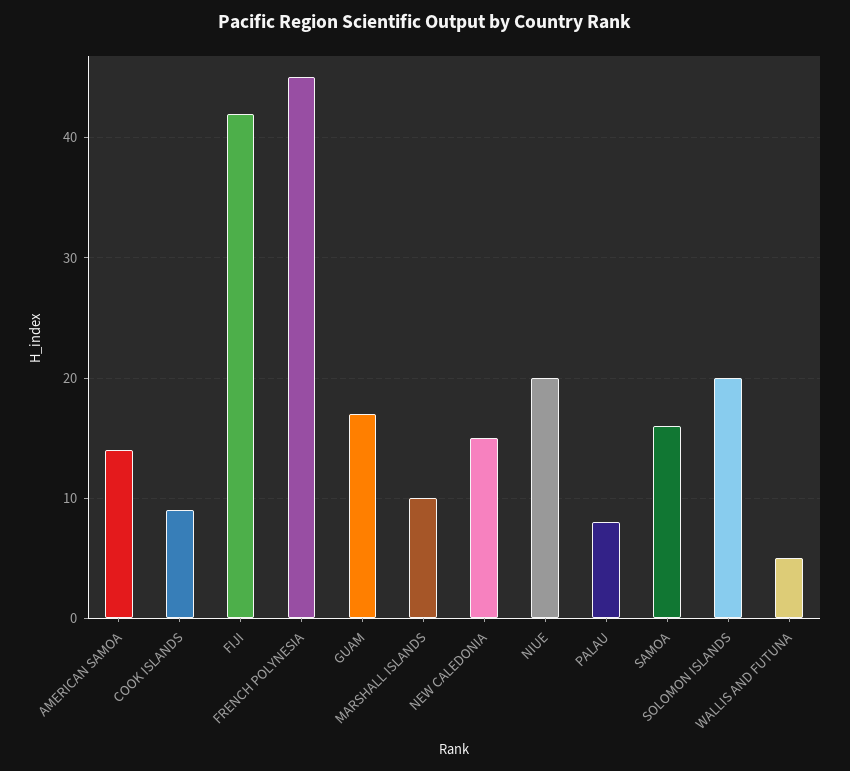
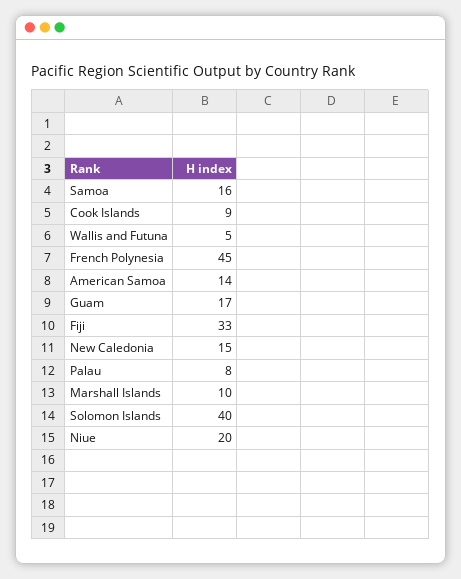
FIJI: 42 -> 33
SOLOMON ISLANDS: 20 -> 40

